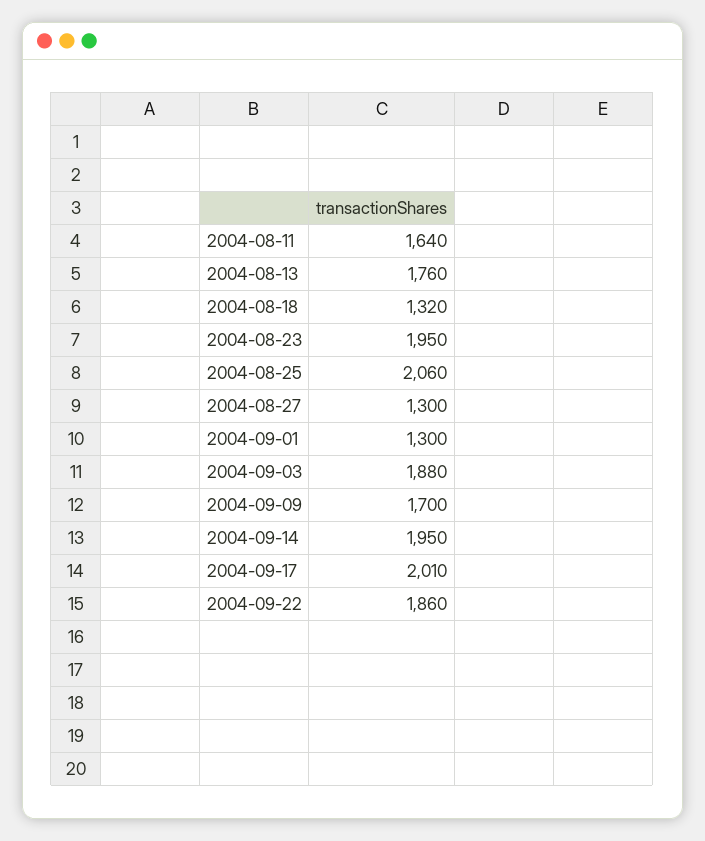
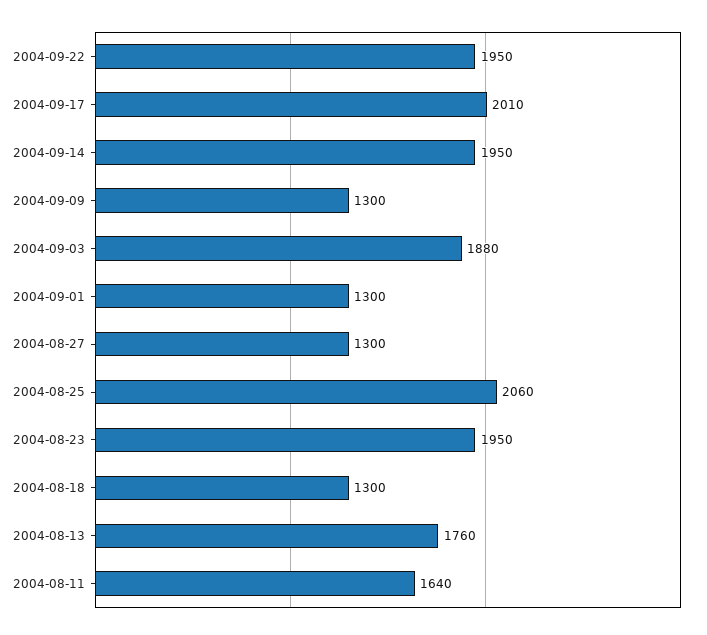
2004-08-18: 1320 -> 1300
2004-09-09: 1700 -> 1300
2004-09-22: 1860 -> 1950

